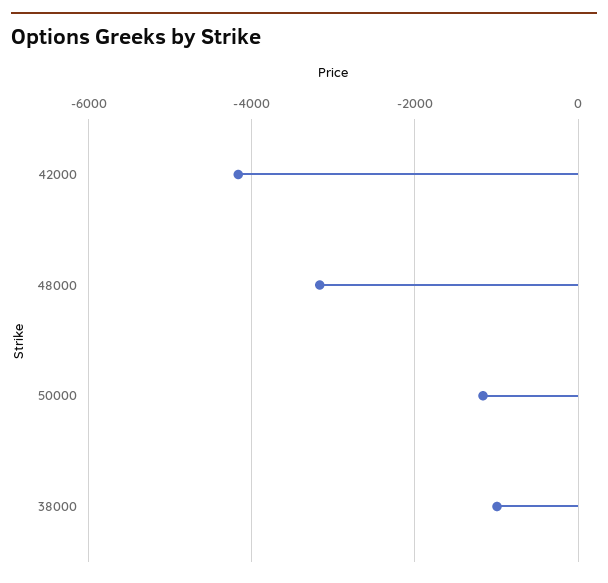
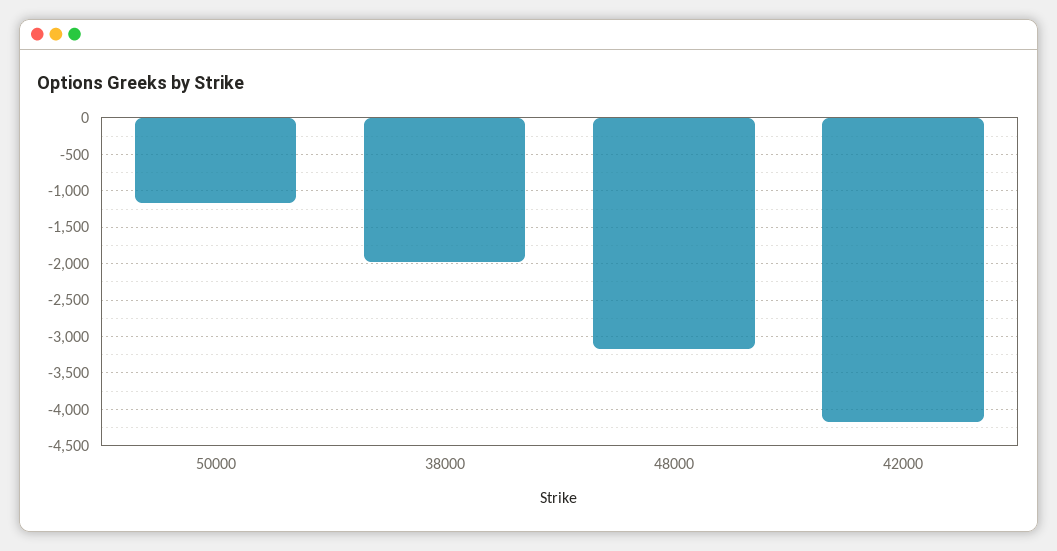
38000: -1000 -> -2000

